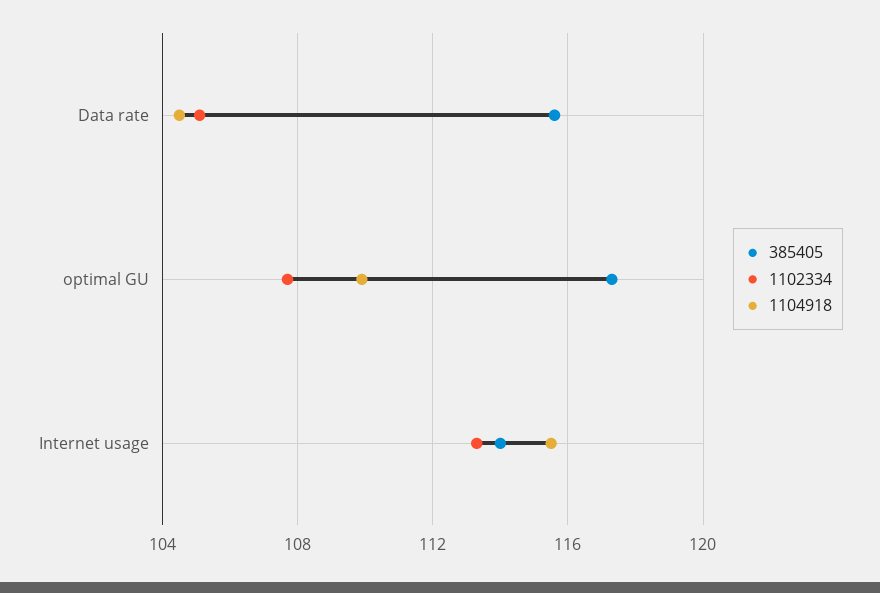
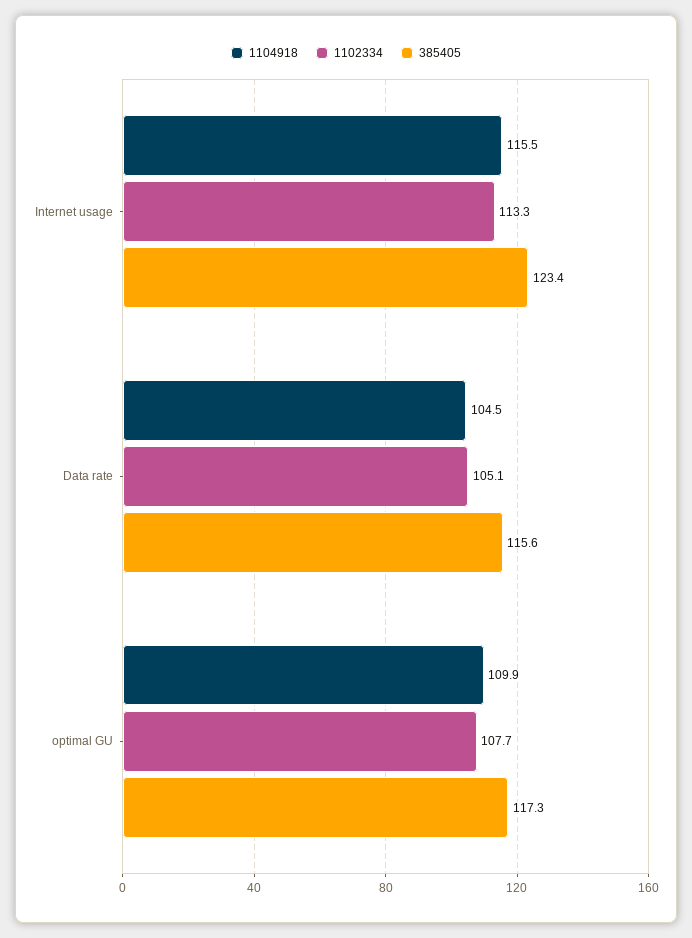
385405, Internet usage: 114 -> 123.4

